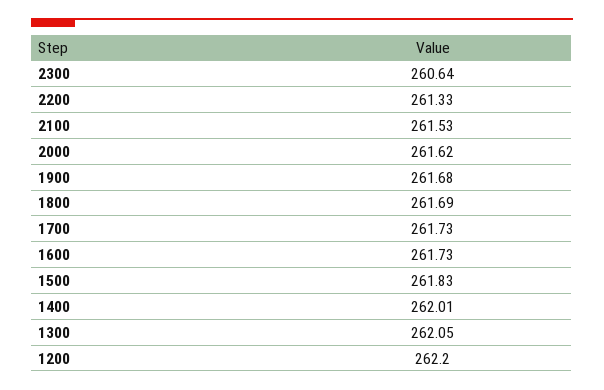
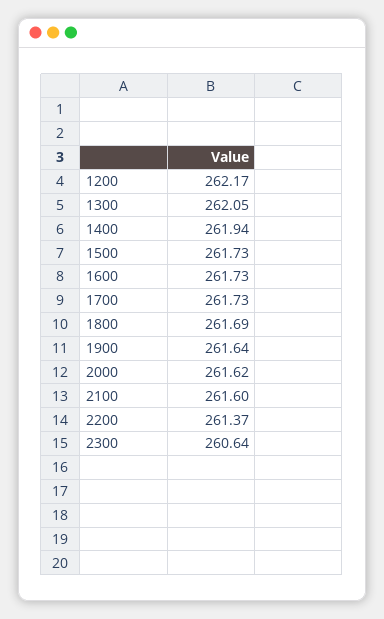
2200: 261.33 -> 261.37
2100: 261.53 -> 261.6
1900: 261.68 -> 261.64
1500: 261.83 -> 261.73
1400: 262.01 -> 261.94
1200: 262.2 -> 262.17

